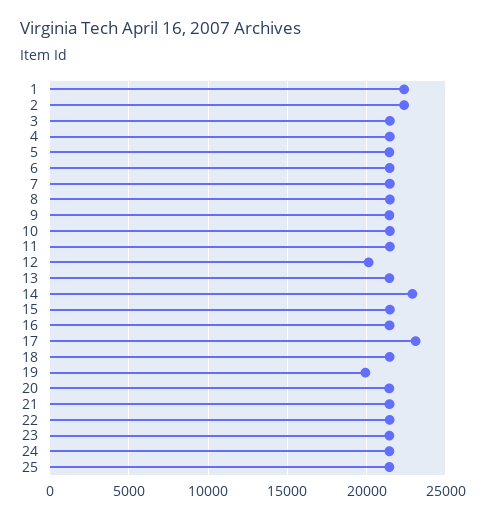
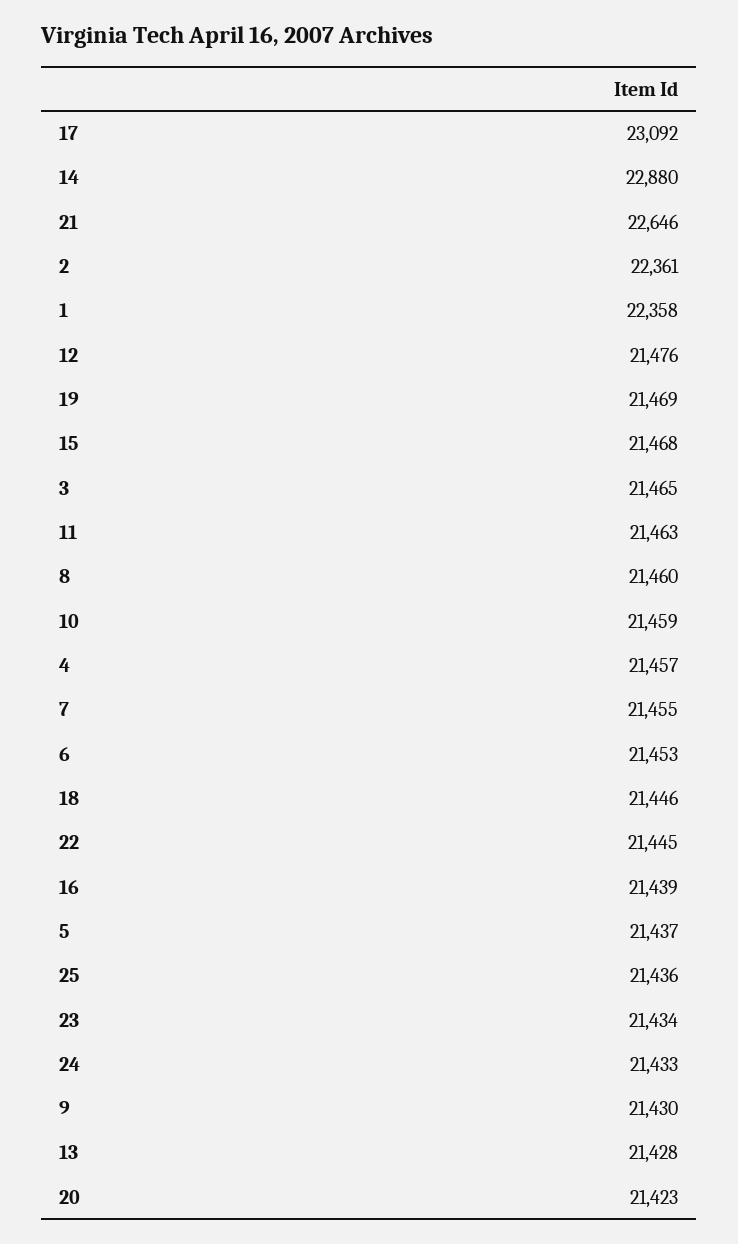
12: 20000 -> 21476
19: 20000 -> 21469
21: 21500 -> 22646

